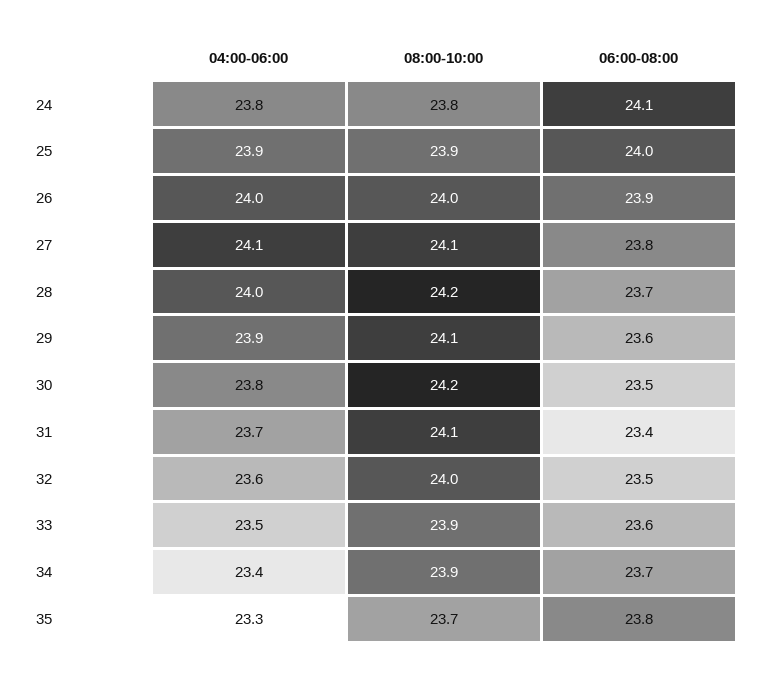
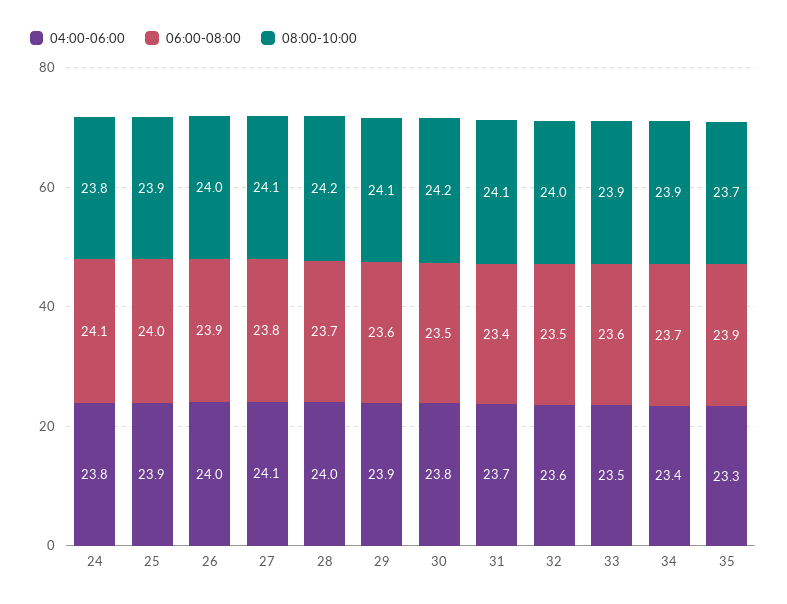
06:00-08:00, 35: 23.8 -> 23.9

